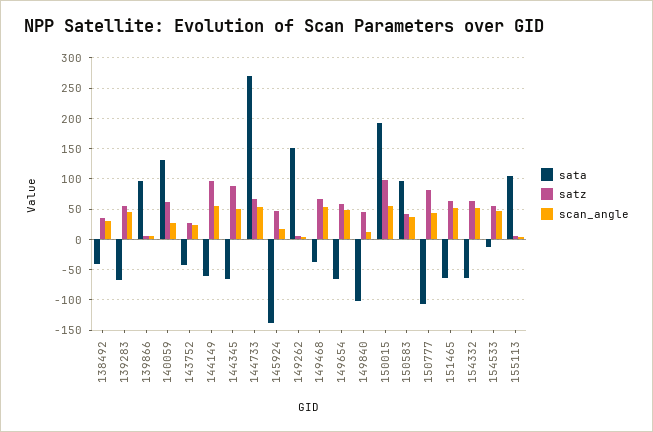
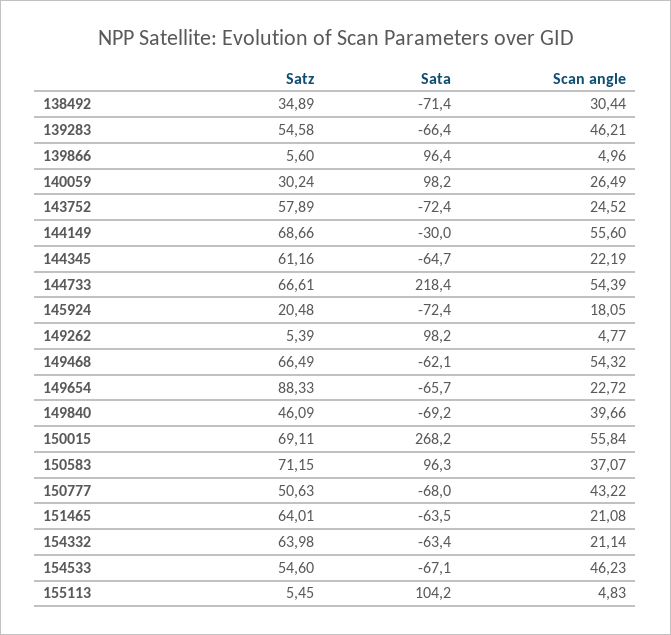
sata, 138492: -40 -> -71.4
sata, 140059: 130 -> 98.2
satz, 140059: 60 -> 30.24
sata, 143752: -40 -> -72.4
satz, 143752: 30 -> 57.89
sata, 144149: -60 -> -30
satz, 144149: 100 -> 68.66
satz, 144345: 90 -> 61.16
scan_angle, 144345: 50 -> 22.19
sata, 144733: 270 -> 218.4
sata, 145924: -140 -> -72.4
satz, 145924: 50 -> 20.48
sata, 149262: 150 -> 98.2
sata, 149468: -40 -> -62.1
satz, 149654: 60 -> 88.33
scan_angle, 149654: 50 -> 22.72
sata, 149840: -100 -> -69.2
scan_angle, 149840: 10 -> 39.66
sata, 150015: 190 -> 268.2
satz, 150015: 100 -> 69.11
satz, 150583: 40 -> 71.15
sata, 150777: -110 -> -68
satz, 150777: 80 -> 50.63
scan_angle, 151465: 50 -> 21.08
scan_angle, 154332: 50 -> 21.14
sata, 154533: -10 -> -67.1

